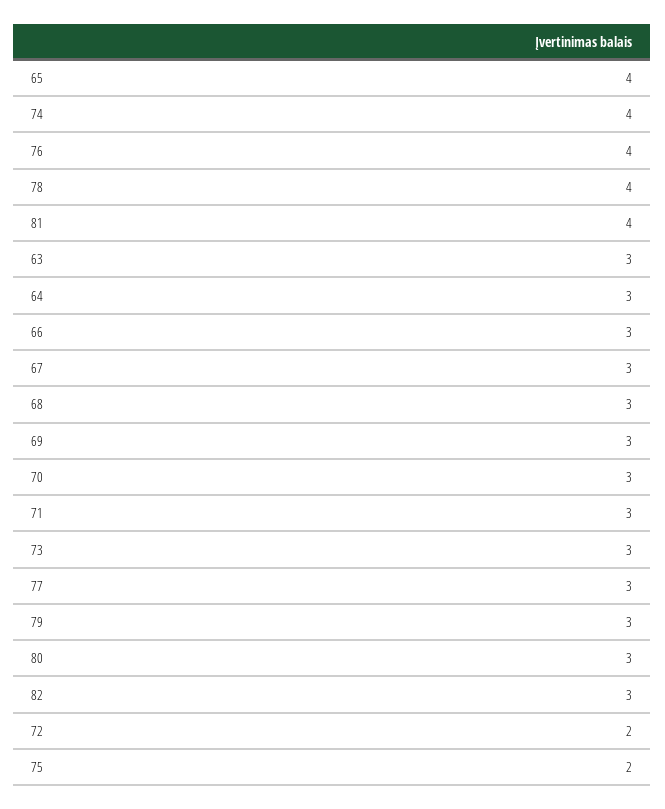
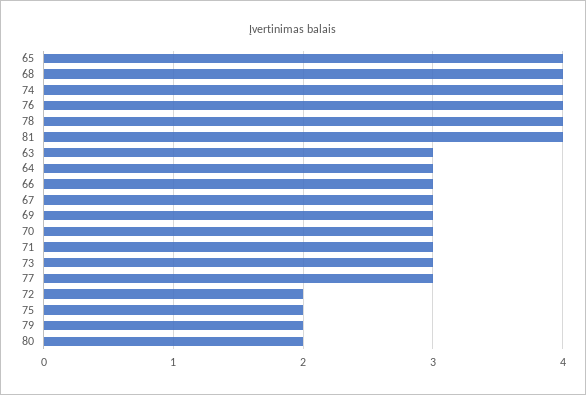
68: 3 -> 4
79: 3 -> 2
80: 3 -> 2
82: 3 -> none

